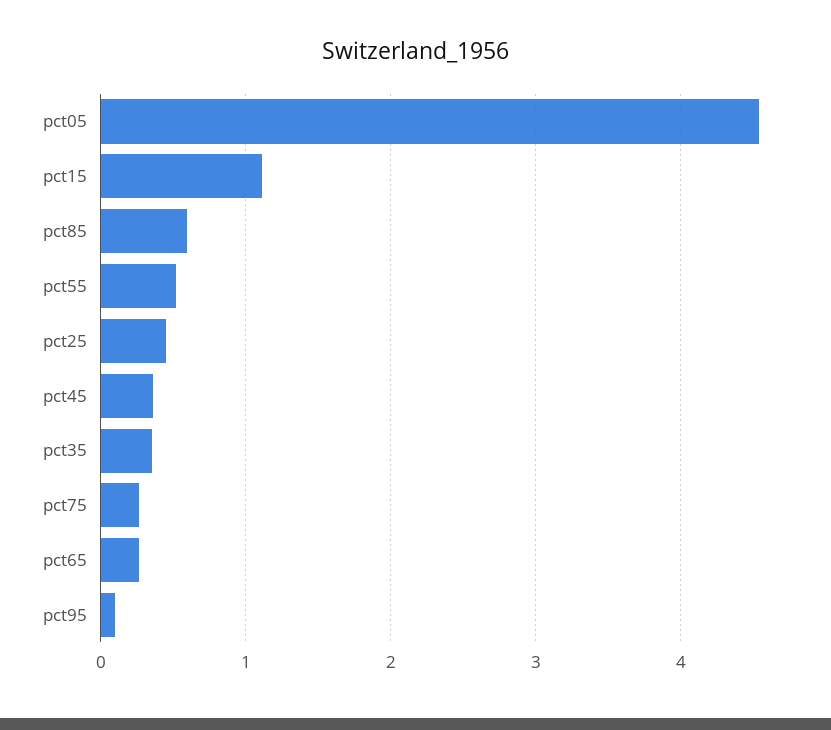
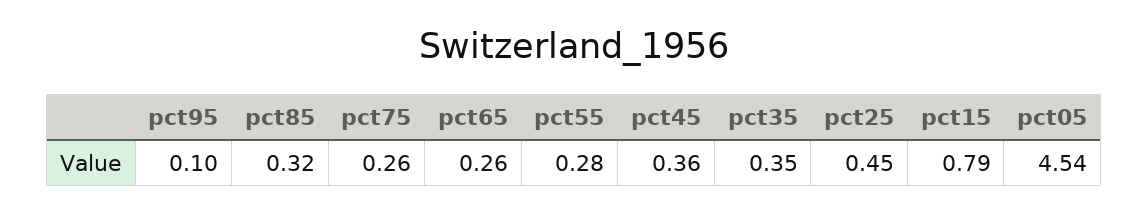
pct15: 1.1 -> 0.79
pct85: 0.6 -> 0.32
pct55: 0.5 -> 0.28

